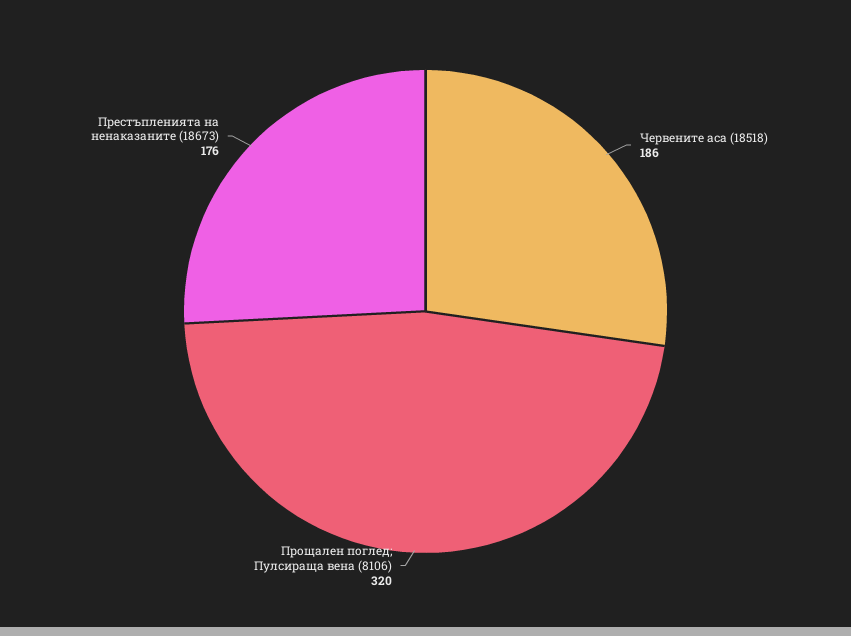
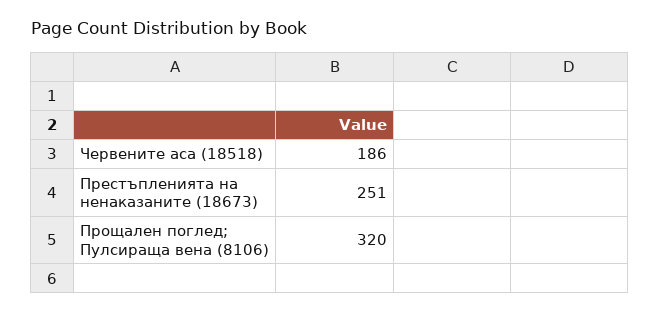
Престъпленията на ненаказаните (18673): 176 -> 251

